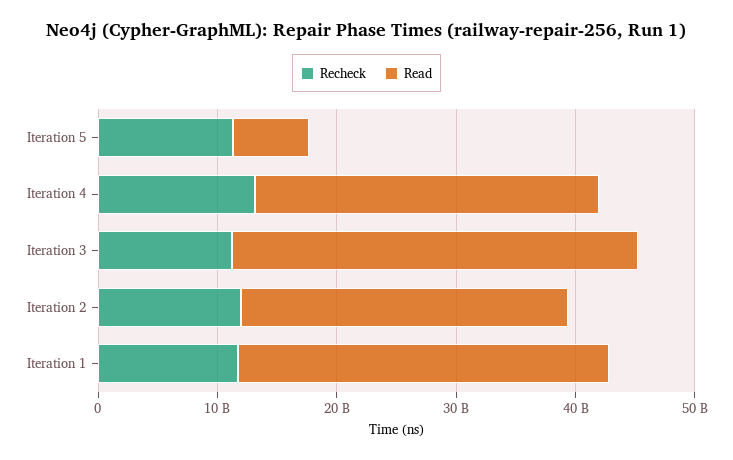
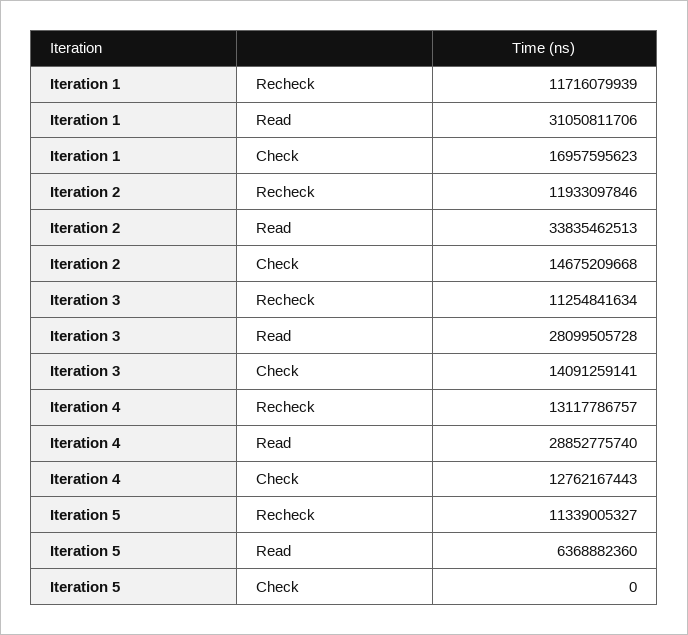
Read, Iteration 3: 34000000000 -> 28099505728
Read, Iteration 2: 28000000000 -> 33835462513
Check, Iteration 1: none -> 16957595623
Check, Iteration 2: none -> 14675209668
Check, Iteration 3: none -> 14091259141
Check, Iteration 4: none -> 12762167443
Check, Iteration 5: none -> 0

